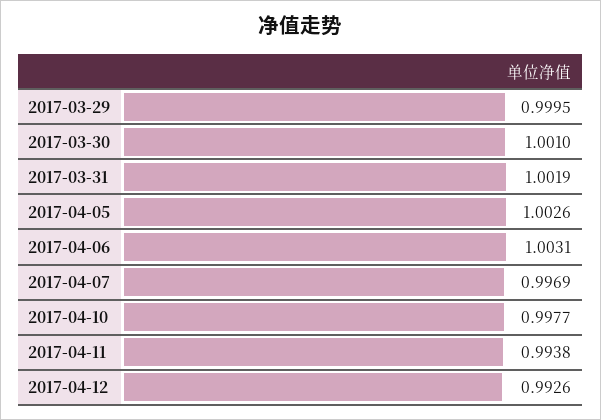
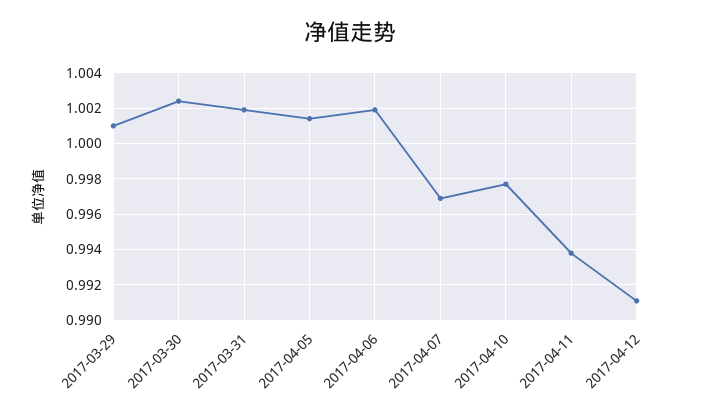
2017-03-29: 0.9995 -> 1.001
2017-03-30: 1.001 -> 1.0025
2017-04-05: 1.0026 -> 1.0015
2017-04-06: 1.0031 -> 1.002
2017-04-12: 0.9926 -> 0.991

